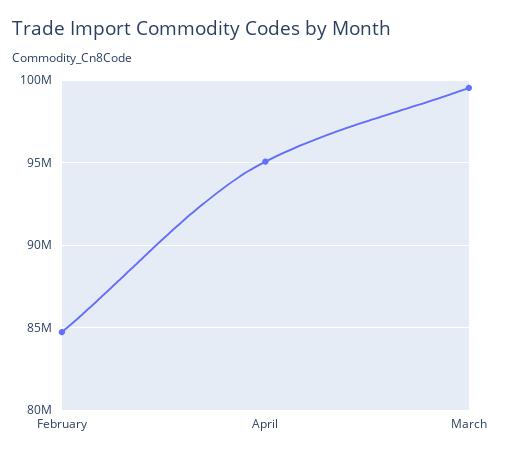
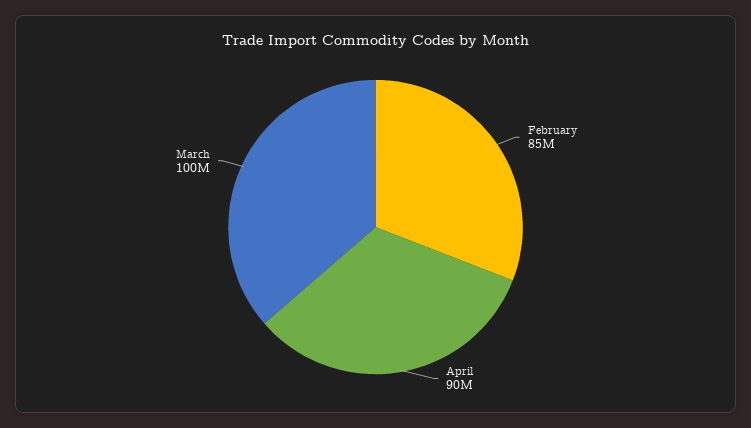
April: 95000000 -> 90000000

